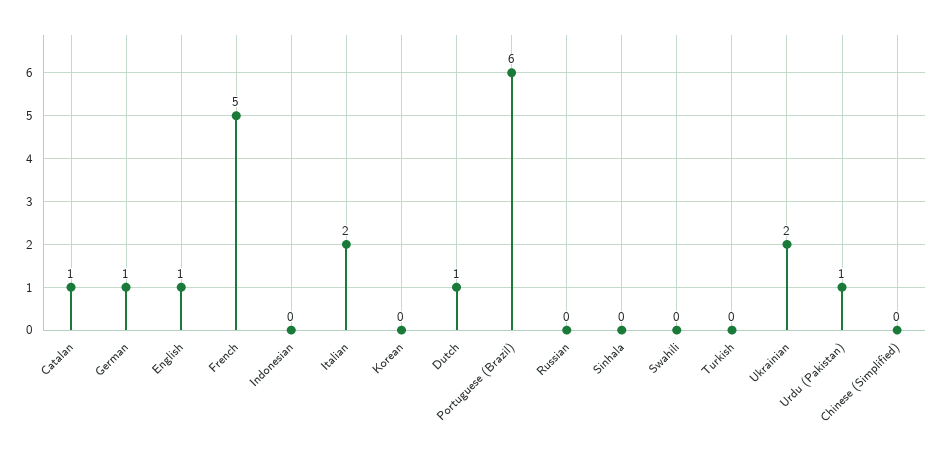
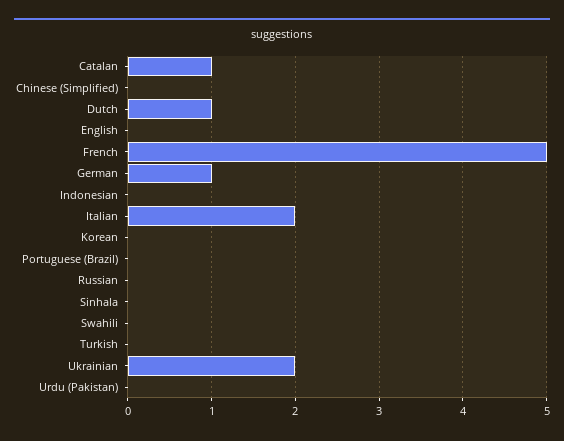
English: 1 -> 0
Portuguese (Brazil): 6 -> 0
Urdu (Pakistan): 1 -> 0

